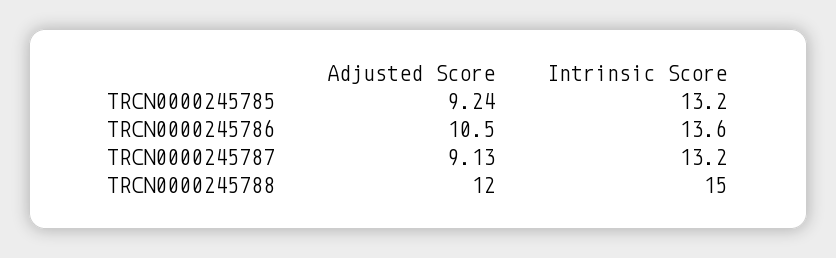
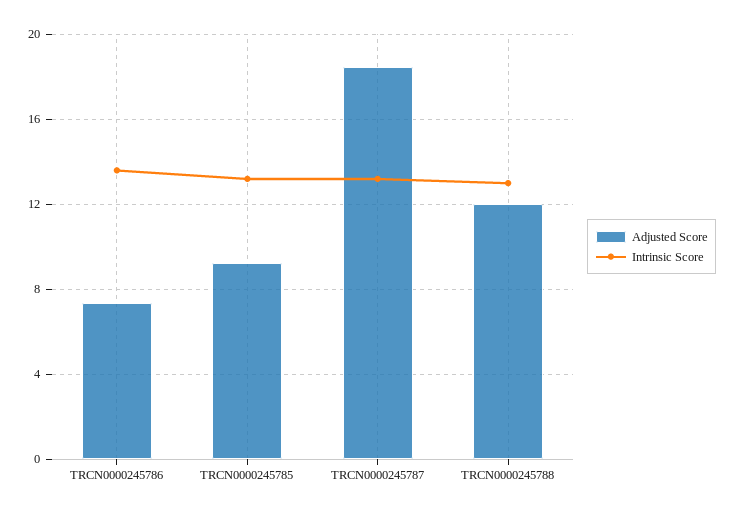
Adjusted Score, TRCN0000245786: 10.5 -> 7.5
Adjusted Score, TRCN0000245787: 9.13 -> 18.5
Intrinsic Score, TRCN0000245788: 15 -> 13

